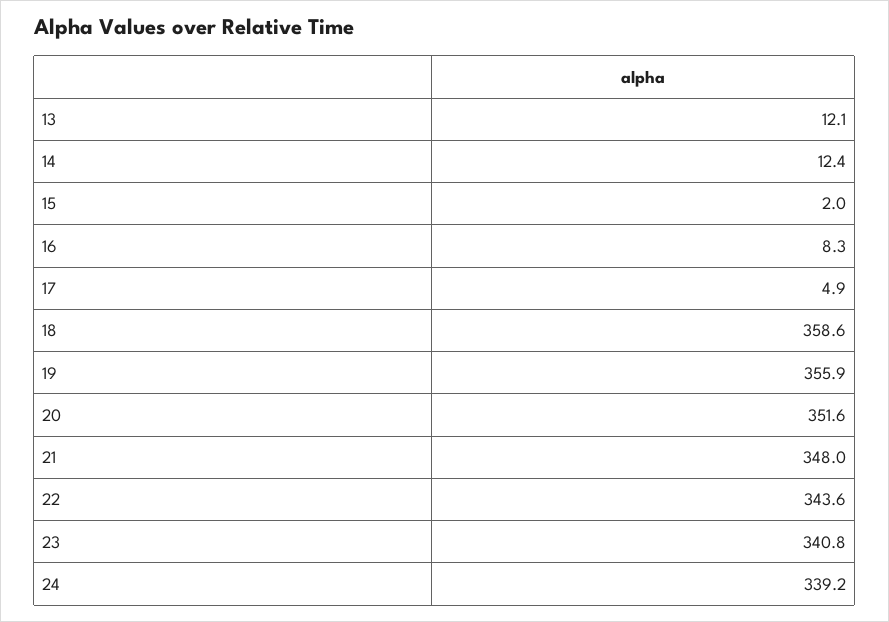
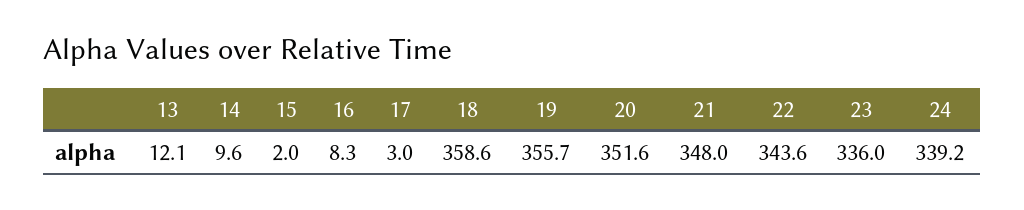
14: 12.4 -> 9.6
17: 4.9 -> 3
19: 355.9 -> 355.7
23: 340.8 -> 336

